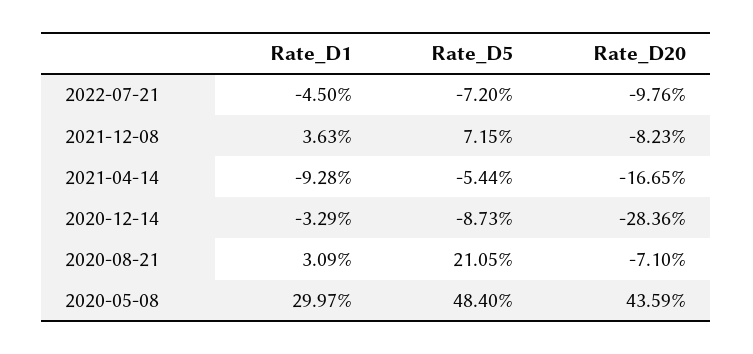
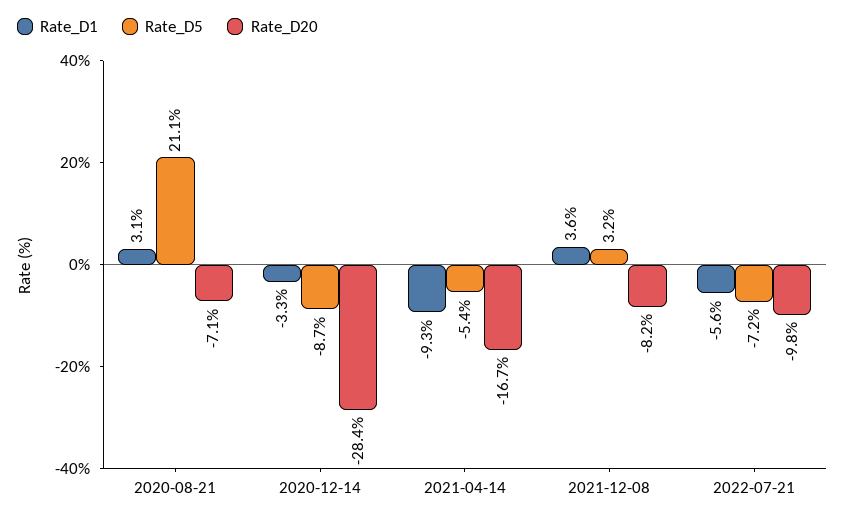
Rate_D1, 2022-07-21: -4.5 -> -5.6
Rate_D5, 2021-12-08: 7.15 -> 3.2
Rate_D1, 2020-05-08: 29.97 -> none
Rate_D5, 2020-05-08: 48.4 -> none
Rate_D20, 2020-05-08: 43.59 -> none

